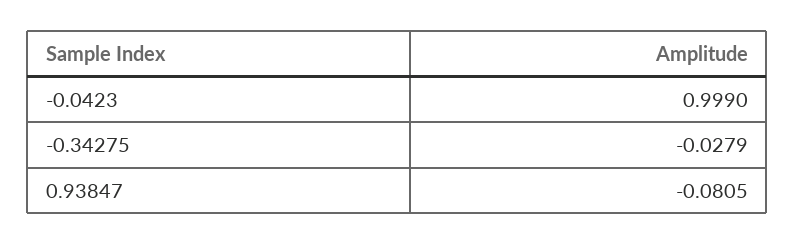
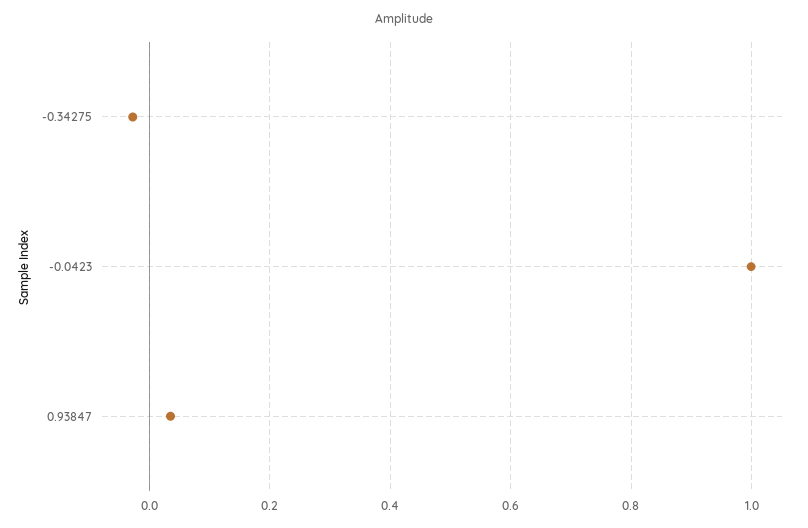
0.93847: -0.0805 -> 0.04

